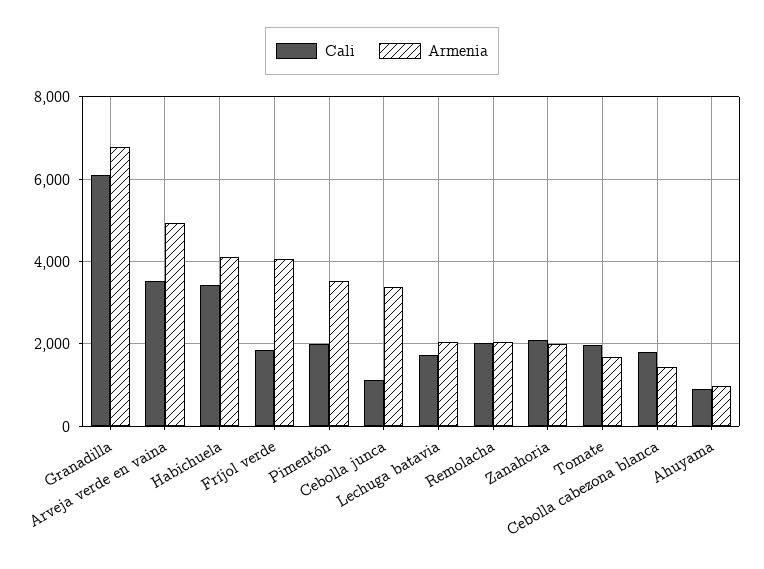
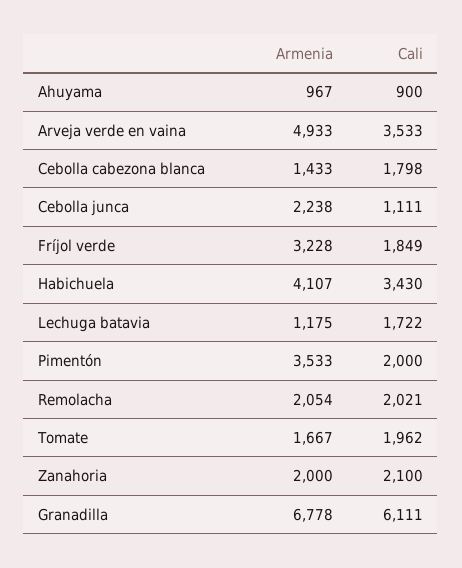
Armenia, Fríjol verde: 4000 -> 3228
Armenia, Cebolla junca: 3400 -> 2238
Armenia, Lechuga batavia: 2000 -> 1175

